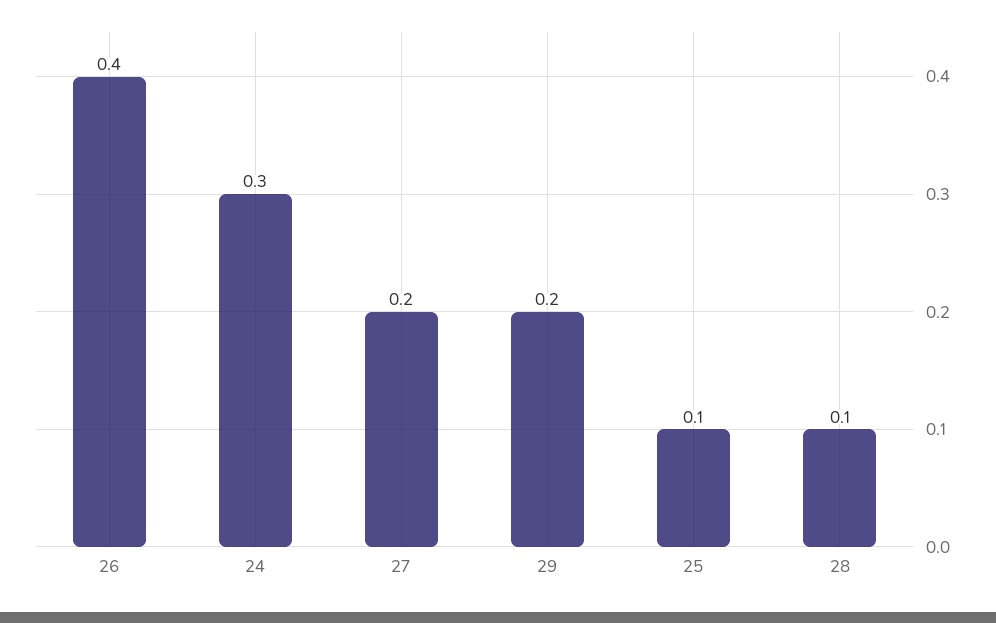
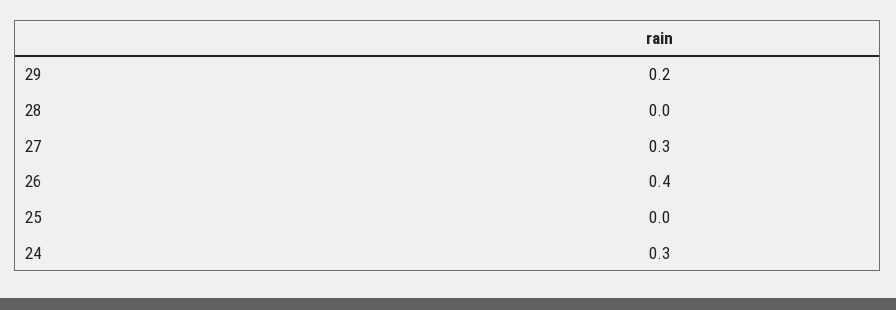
27: 0.2 -> 0.3
25: 0.1 -> 0
28: 0.1 -> 0

